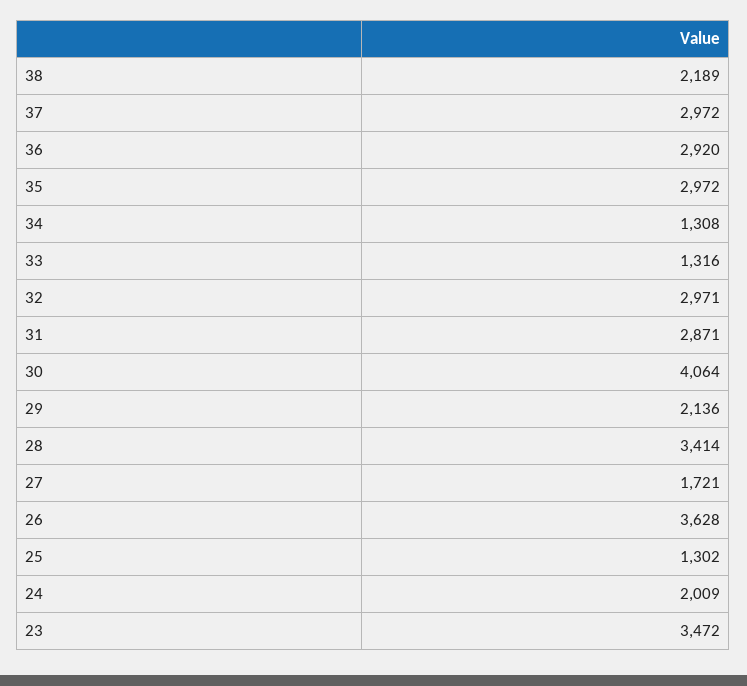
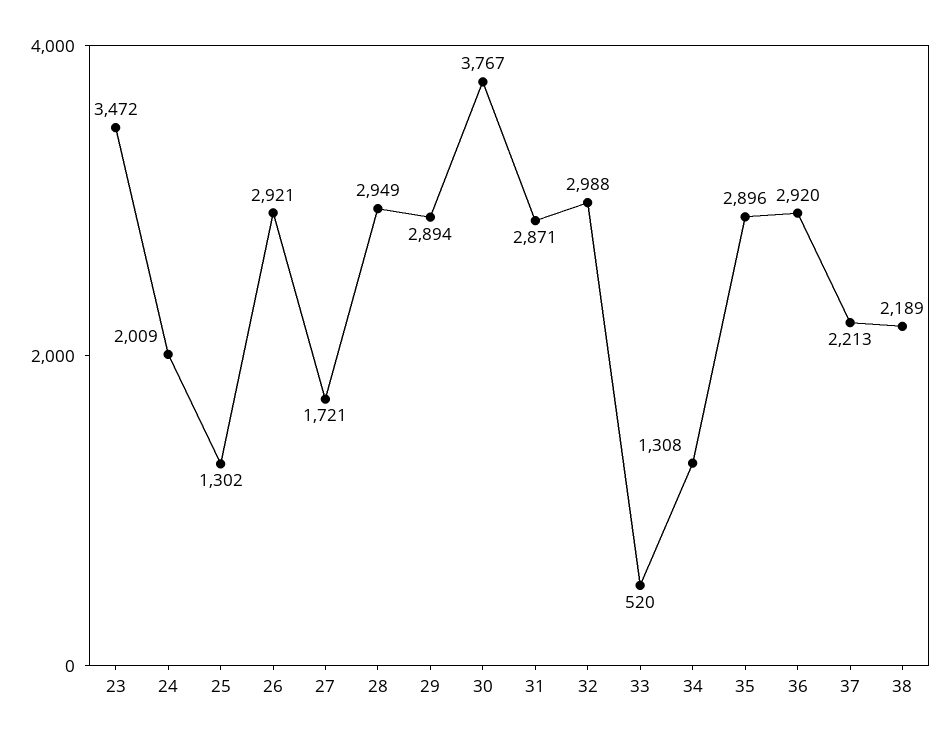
37: 2972 -> 2213
35: 2972 -> 2896
33: 1316 -> 520
32: 2971 -> 2988
30: 4064 -> 3767
29: 2136 -> 2894
28: 3414 -> 2949
26: 3628 -> 2921

